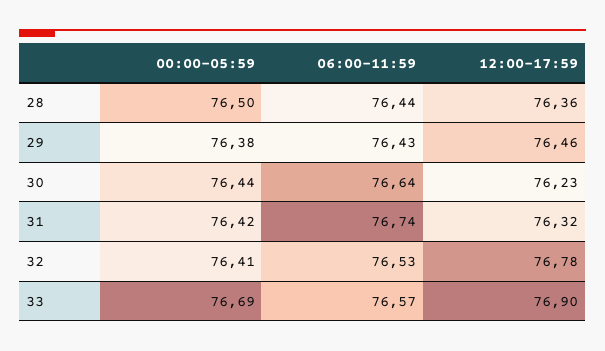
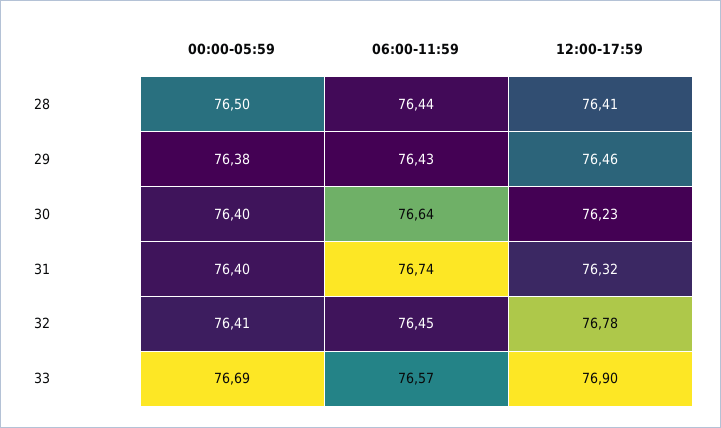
12:00-17:59, 28: 76.36 -> 76.41
00:00-05:59, 30: 76.44 -> 76.4
00:00-05:59, 31: 76.42 -> 76.4
06:00-11:59, 32: 76.53 -> 76.45

